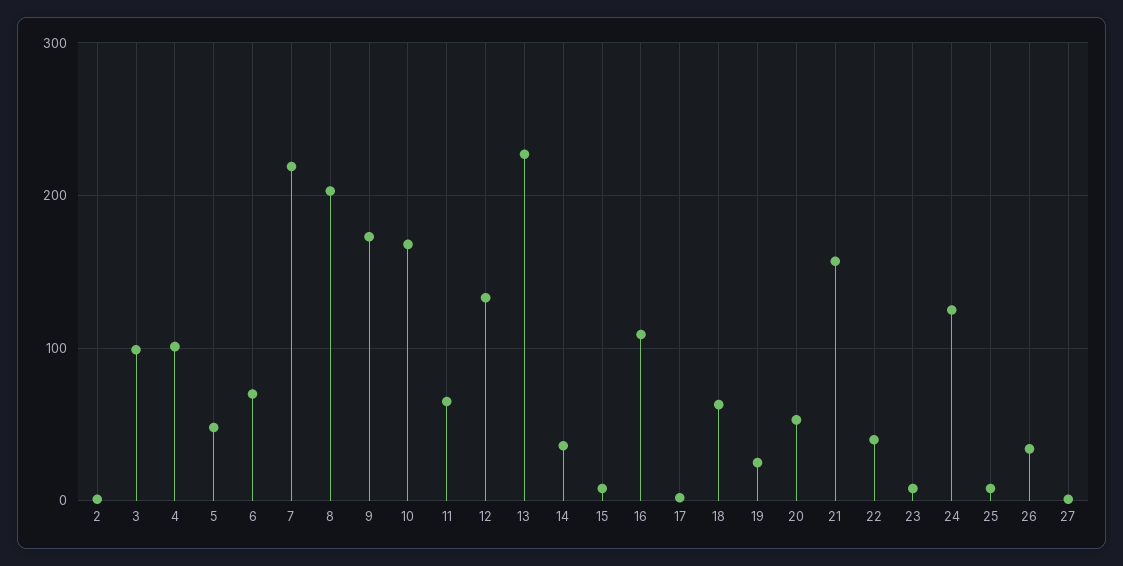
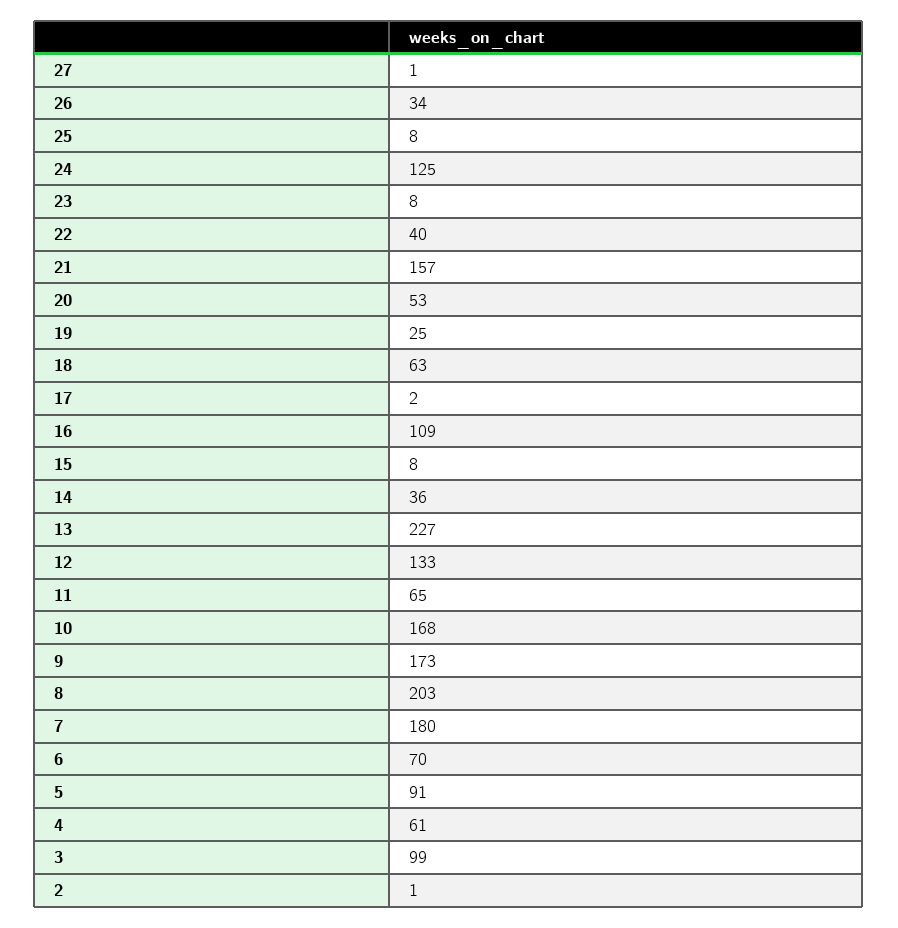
4: 100 -> 61
5: 50 -> 91
7: 220 -> 180

